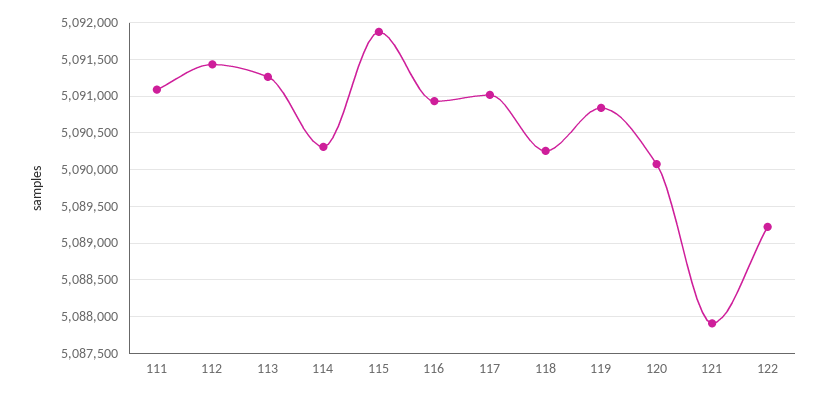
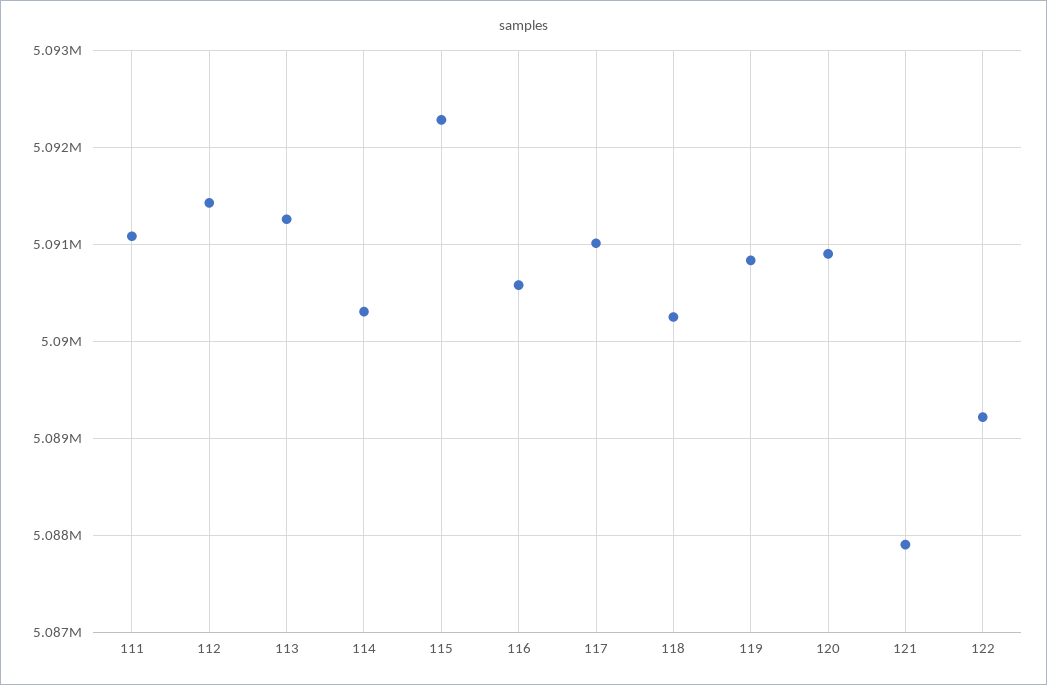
115: 5091900 -> 5092300
116: 5090900 -> 5090600
120: 5090100 -> 5090900

